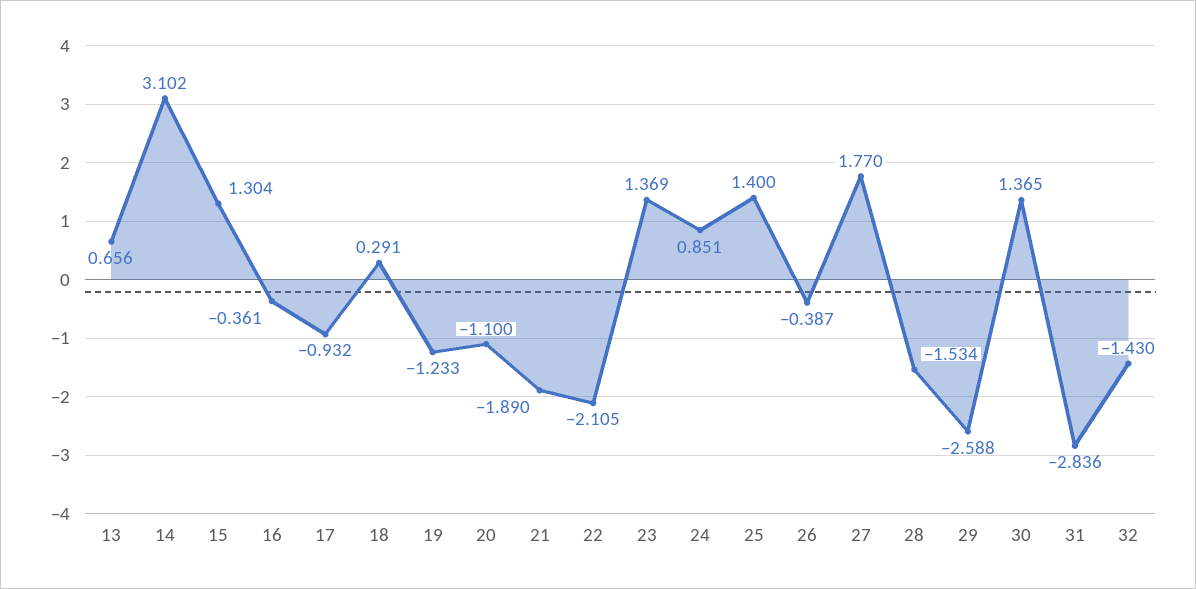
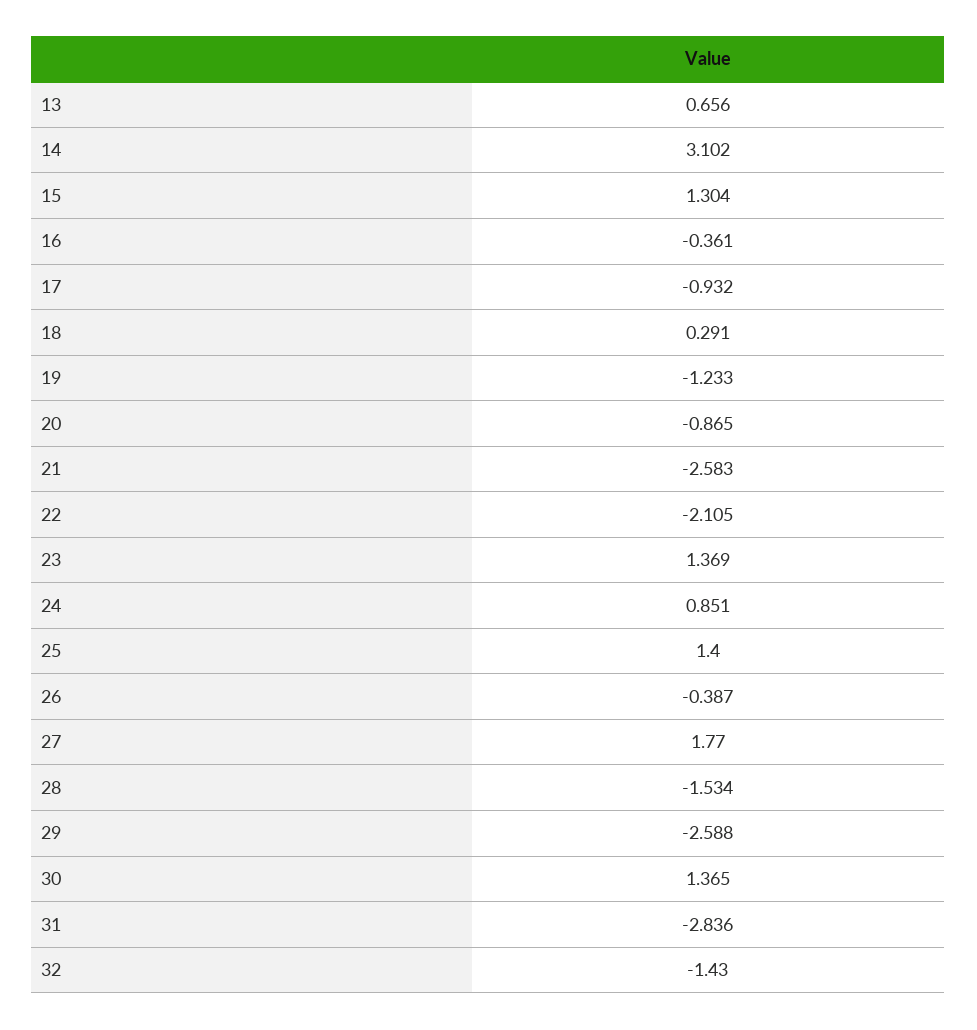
20: -1.1 -> -0.865
21: -1.89 -> -2.583

